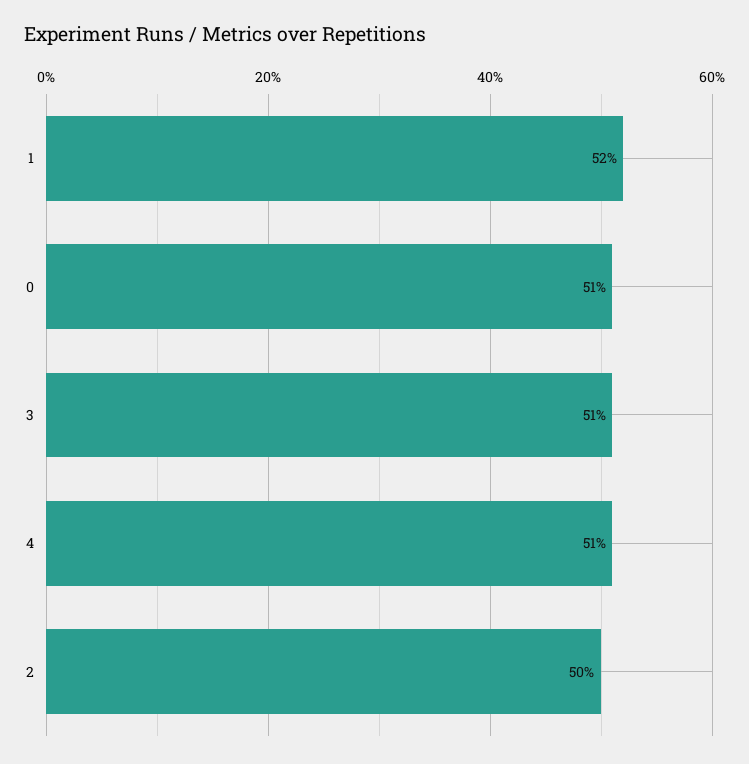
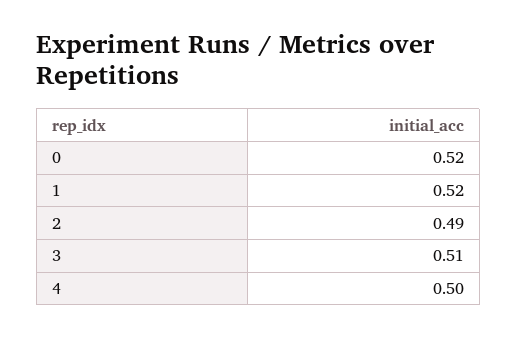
0: 0.51 -> 0.52
4: 0.51 -> 0.5
2: 0.5 -> 0.49

